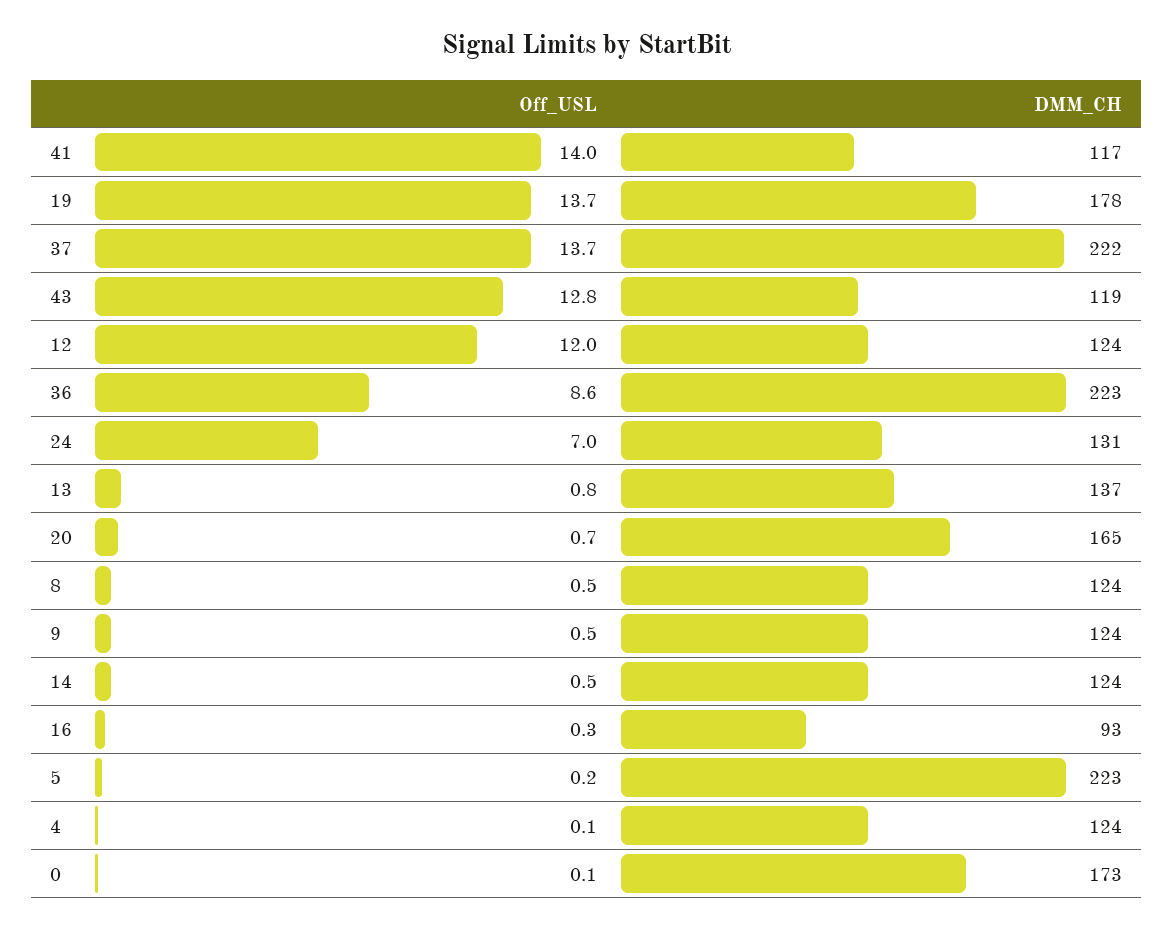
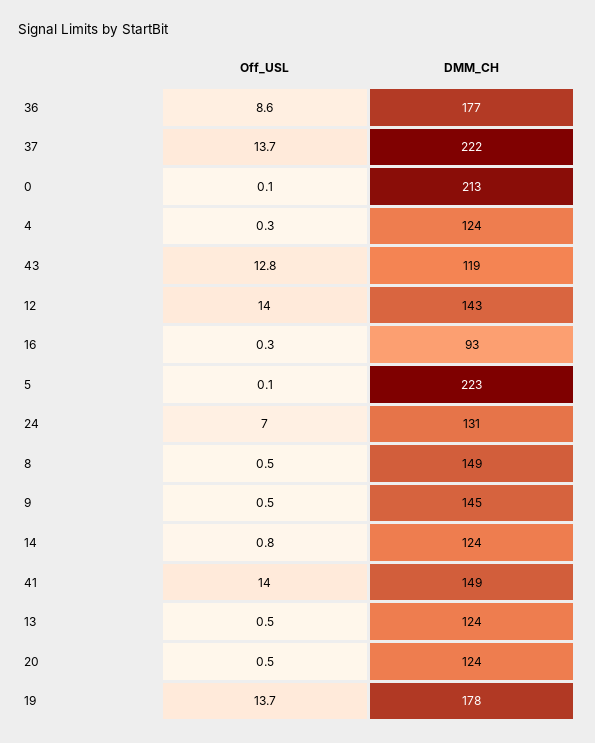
DMM_CH, 41: 117 -> 149
Off_USL, 12: 12 -> 14
DMM_CH, 12: 124 -> 143
DMM_CH, 36: 223 -> 177
Off_USL, 13: 0.8 -> 0.5
DMM_CH, 13: 137 -> 124
Off_USL, 20: 0.7 -> 0.5
DMM_CH, 20: 165 -> 124
DMM_CH, 8: 124 -> 149
DMM_CH, 9: 124 -> 145
Off_USL, 14: 0.5 -> 0.8
Off_USL, 5: 0.2 -> 0.1
Off_USL, 4: 0.1 -> 0.3
DMM_CH, 0: 173 -> 213

